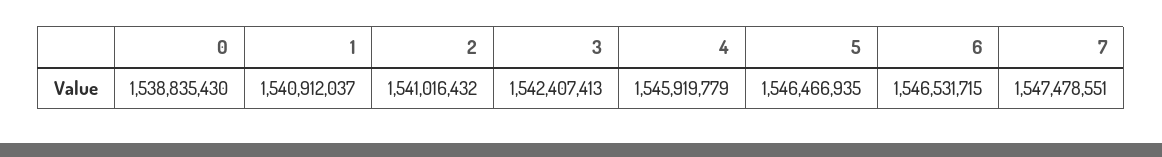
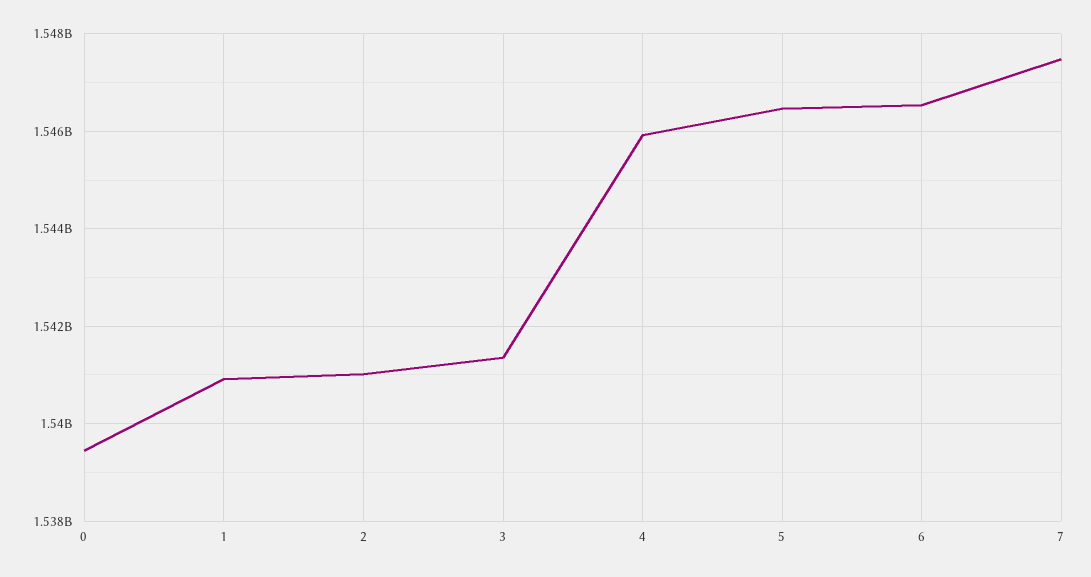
0: 1538835430 -> 1539400000
3: 1542407413 -> 1541400000

